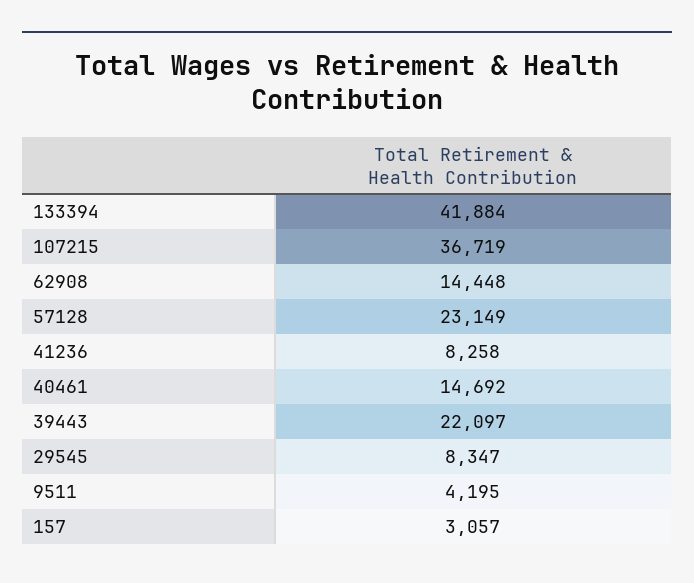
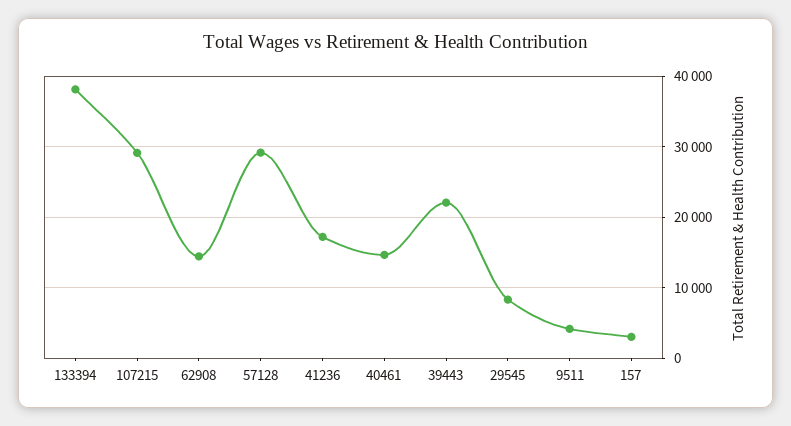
133394: 41884 -> 38000
107215: 36719 -> 29000
57128: 23149 -> 29000
41236: 8258 -> 17000

